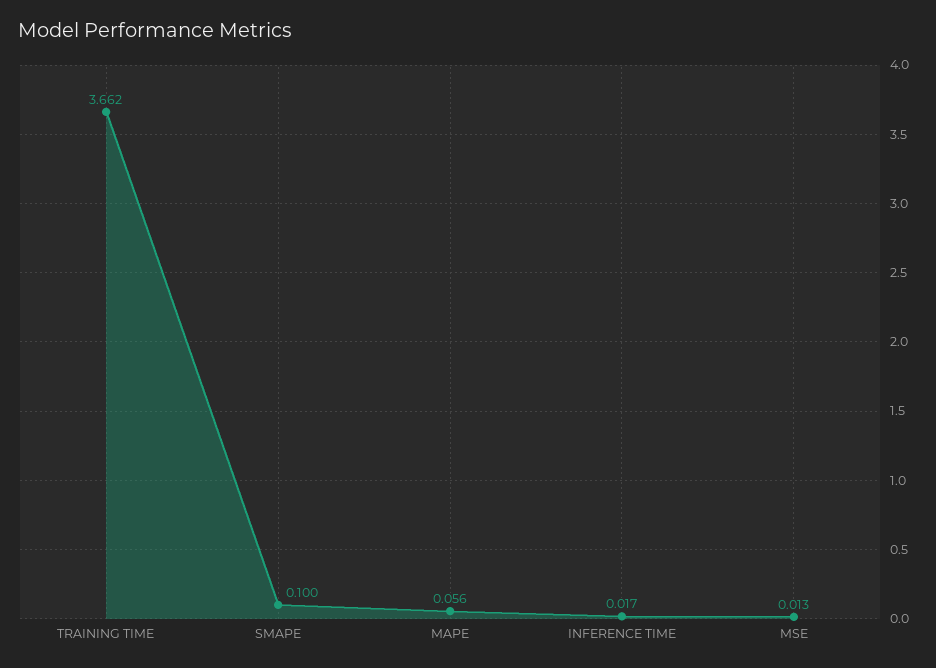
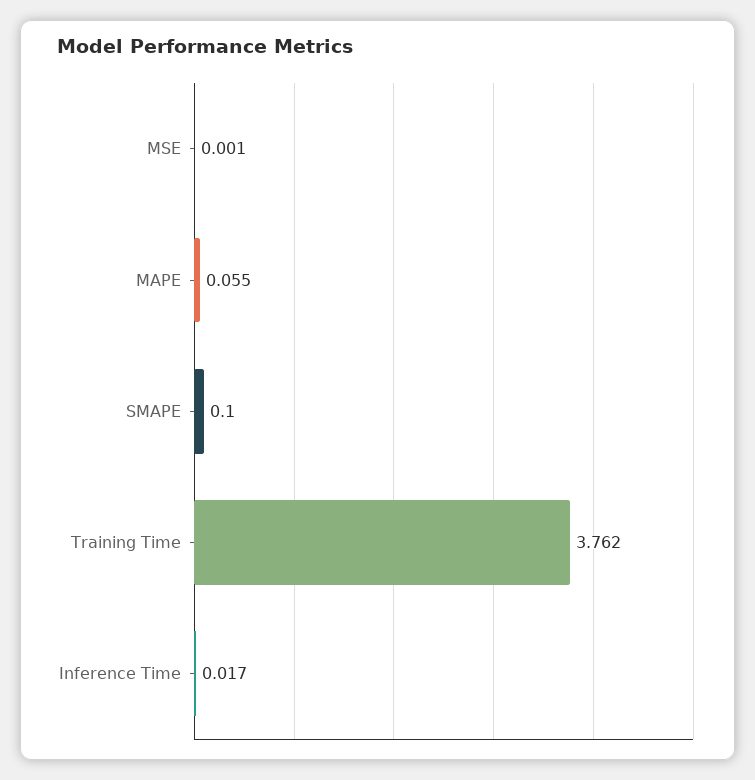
TRAINING TIME: 3.662 -> 3.762
MAPE: 0.056 -> 0.055
MSE: 0.013 -> 0.001

